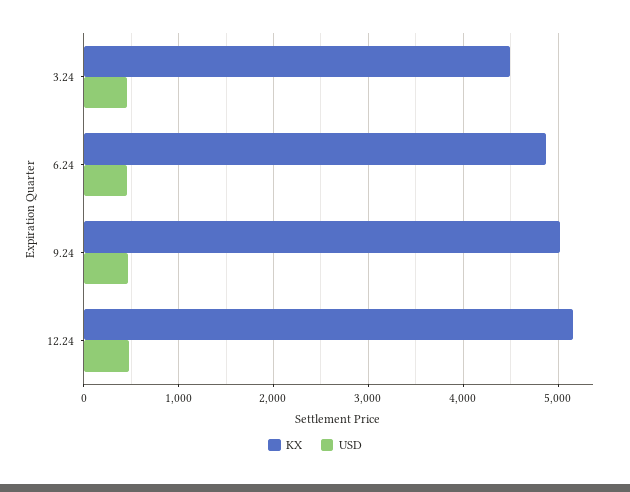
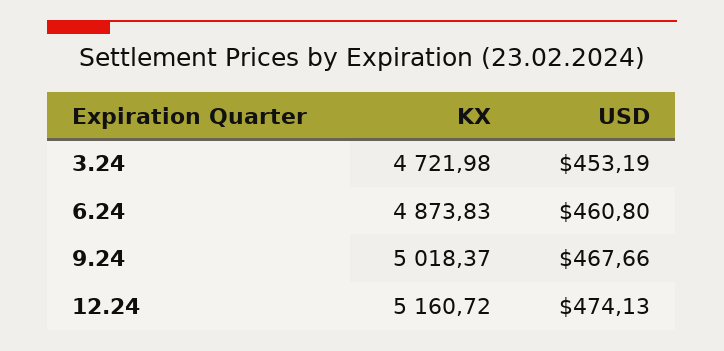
KX, 3.24: 4500 -> 4721.98

